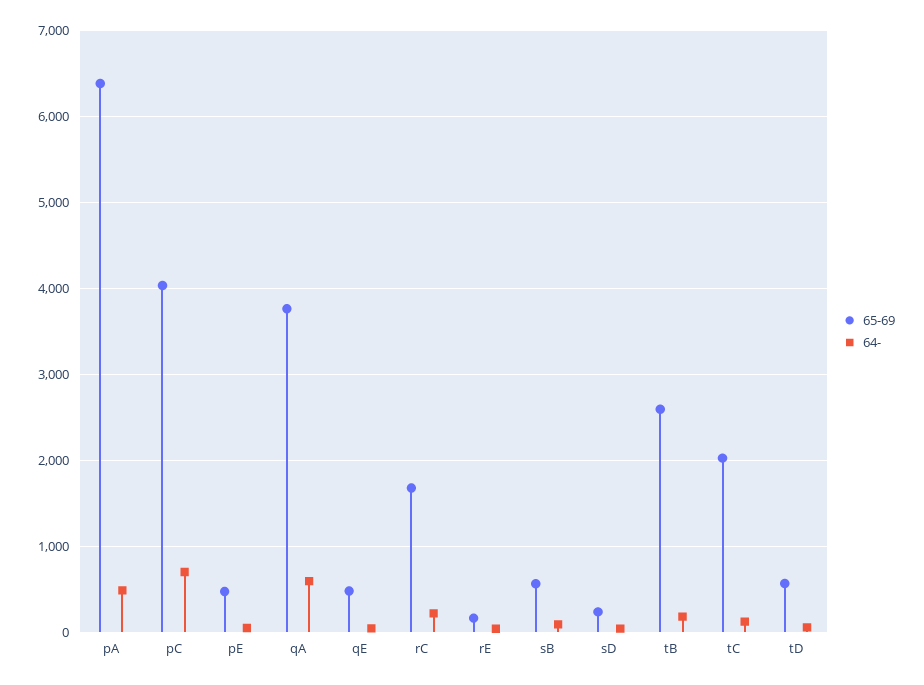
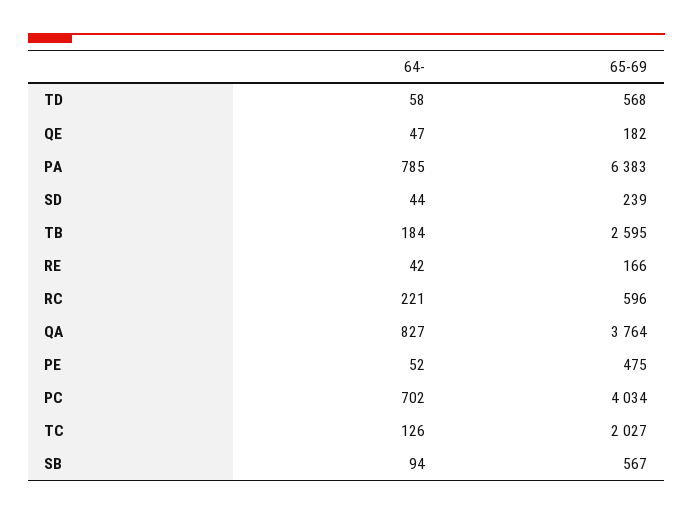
64-, pA: 500 -> 785
64-, qA: 600 -> 827
65-69, qE: 500 -> 182
65-69, rC: 1700 -> 596

